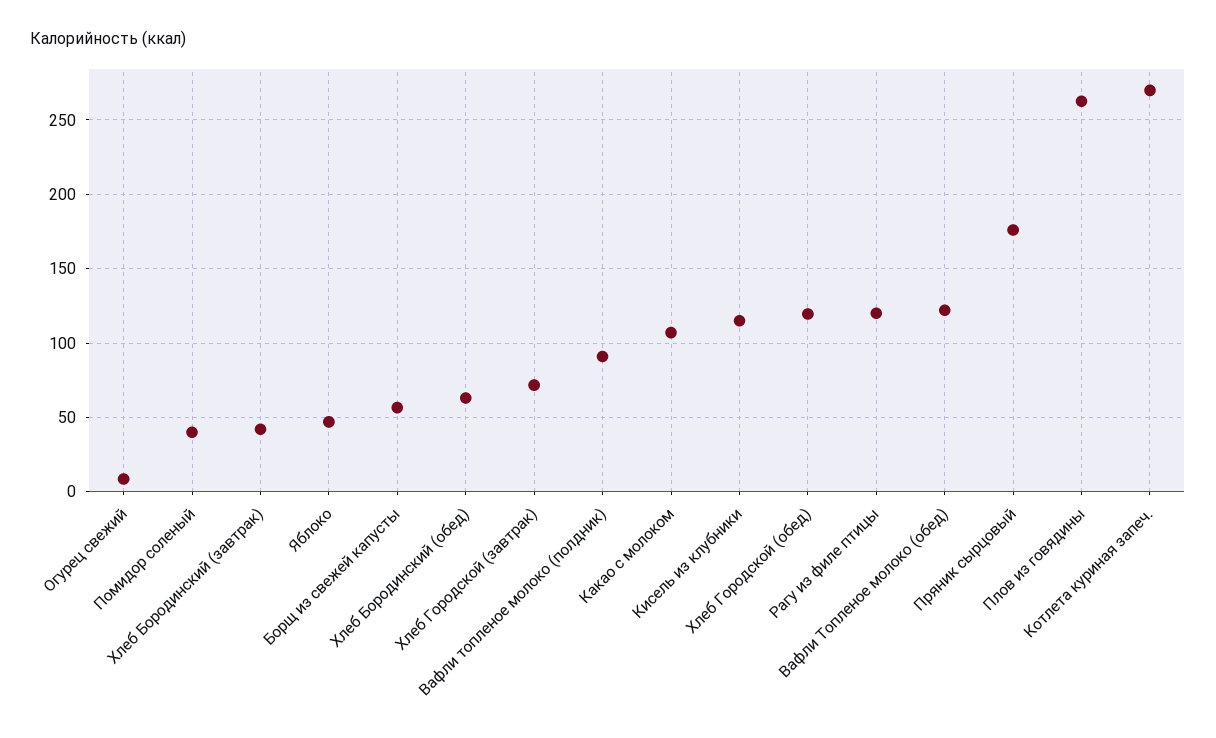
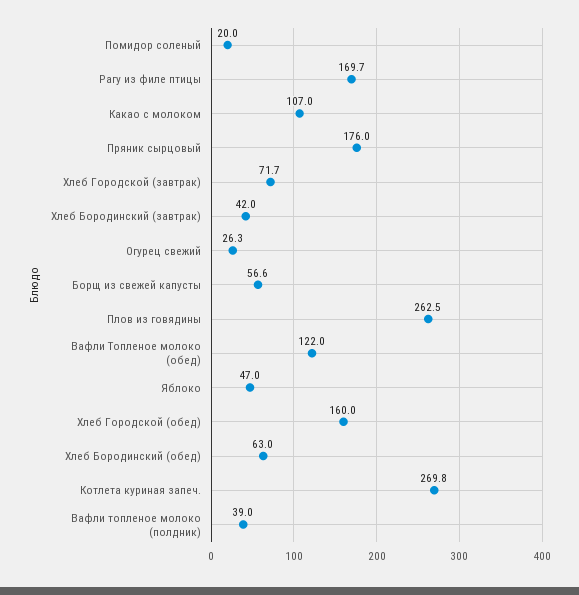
Огурец свежий: 10 -> 26.3
Помидор соленый: 40 -> 20
Вафли топленое молоко (полдник): 90 -> 39
Кисель из клубники: 115 -> none
Хлеб Городской (обед): 120 -> 160
Рагу из филе птицы: 120 -> 169.7

